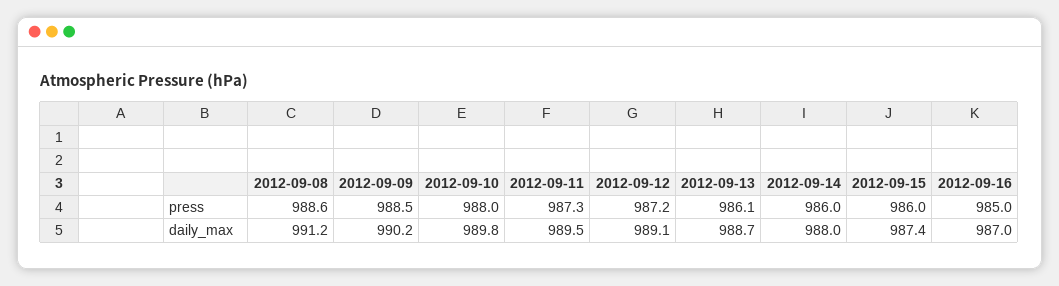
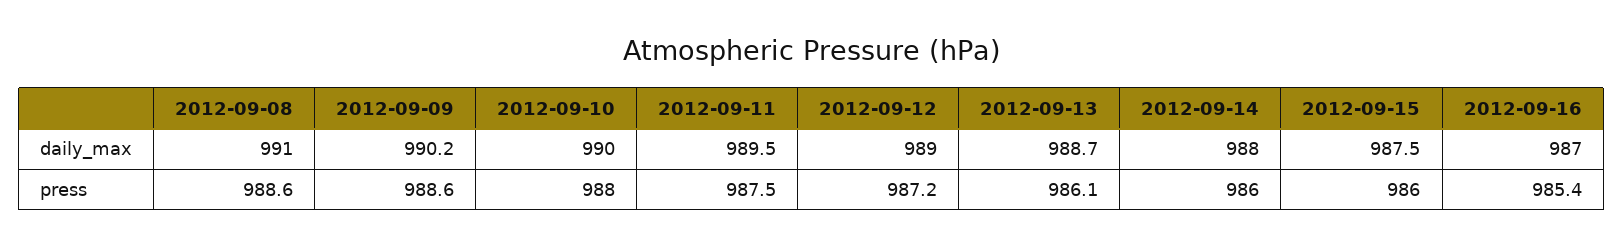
2012-09-09, press: 988.5 -> 988.6
2012-09-11, press: 987.3 -> 987.5
2012-09-16, press: 985 -> 985.4
2012-09-08, daily_max: 991.2 -> 991
2012-09-10, daily_max: 989.8 -> 990
2012-09-12, daily_max: 989.1 -> 989
2012-09-15, daily_max: 987.4 -> 987.5

